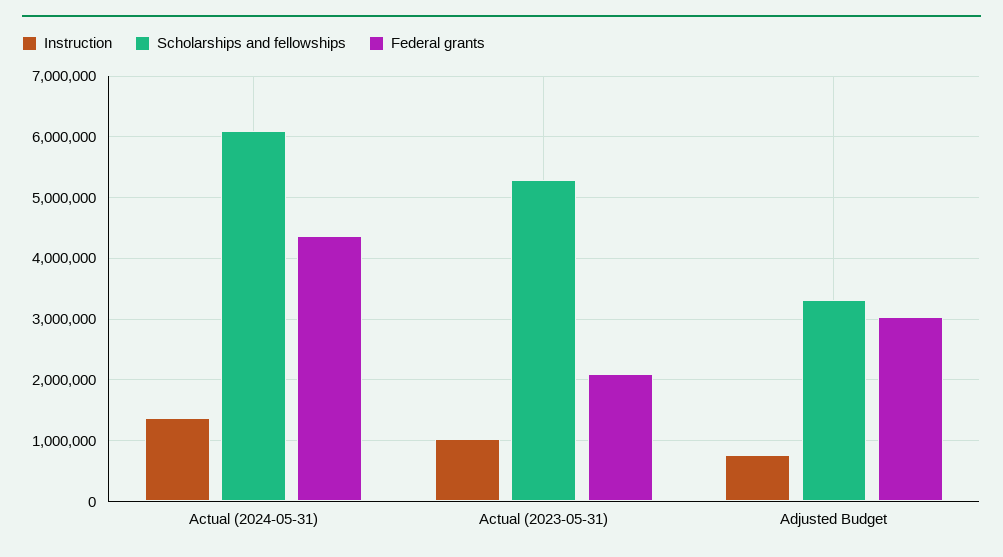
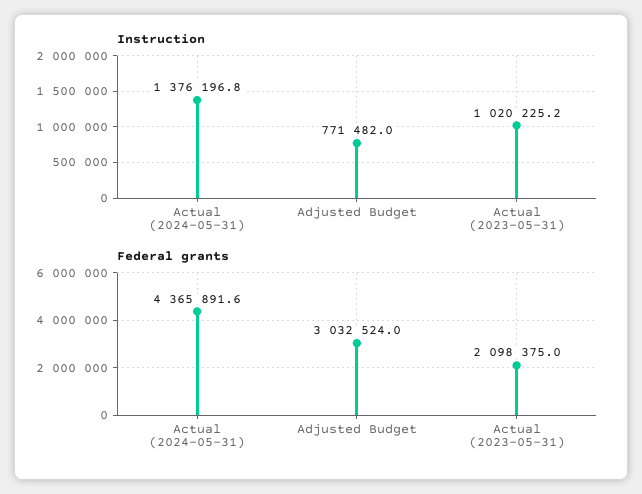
Scholarships and fellowships, Actual (2024-05-31): 6100000 -> none
Scholarships and fellowships, Actual (2023-05-31): 5300000 -> none
Scholarships and fellowships, Adjusted Budget: 3300000 -> none

